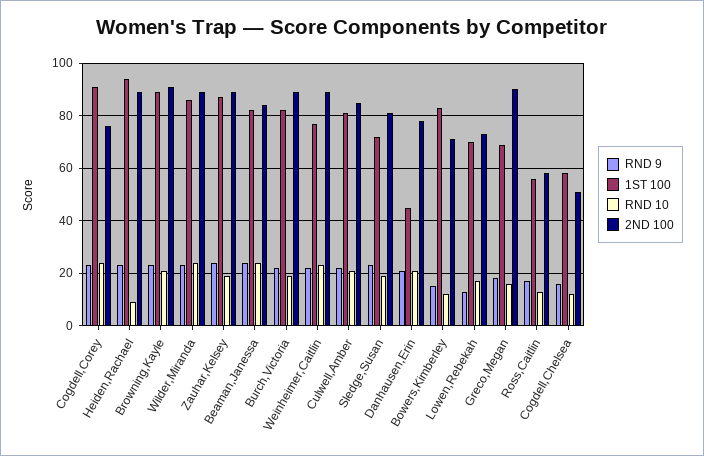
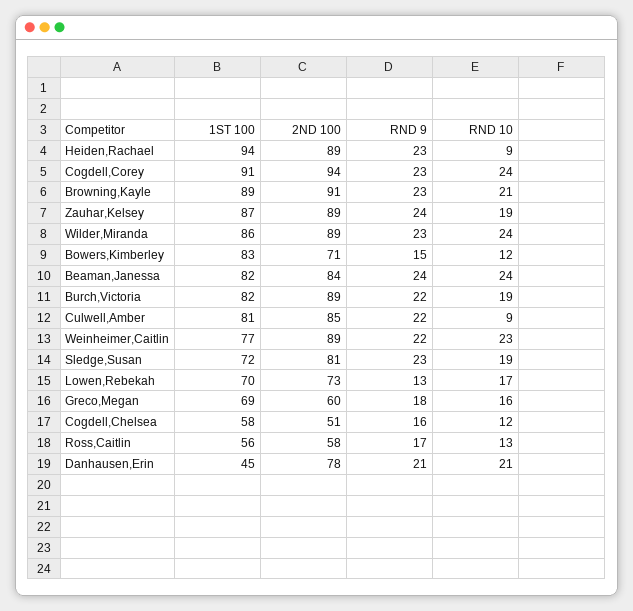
2ND 100, Cogdell,Corey: 75 -> 94
RND 10, Culwell,Amber: 20 -> 9
2ND 100, Greco,Megan: 90 -> 60

